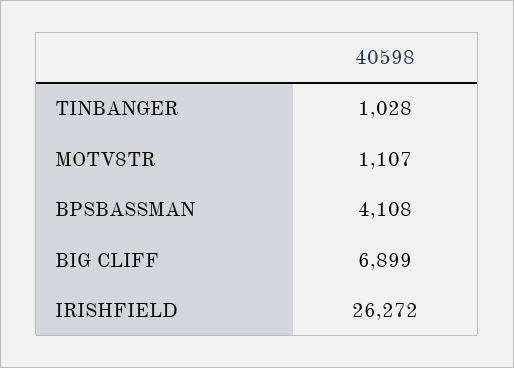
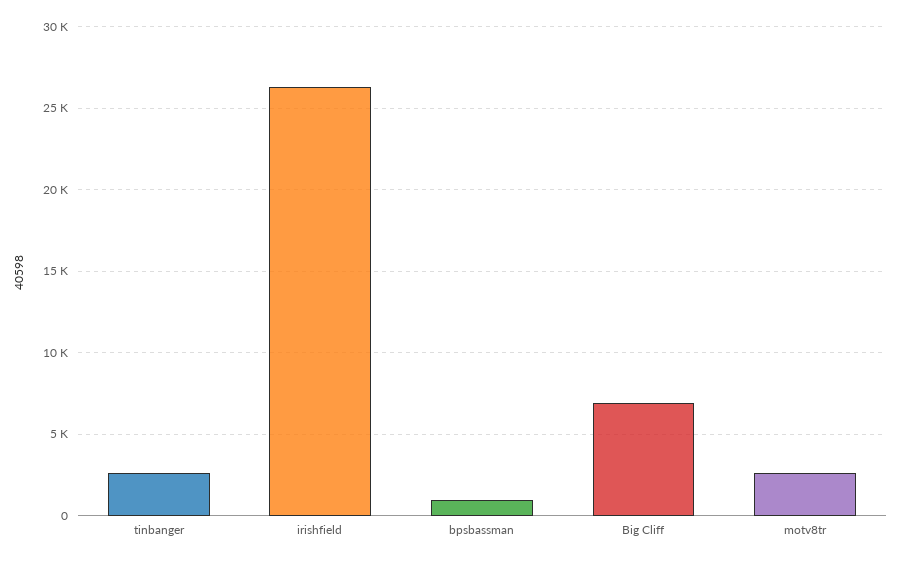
TINBANGER: 1028 -> 2500
MOTV8TR: 1107 -> 2500
BPSBASSMAN: 4108 -> 1000

